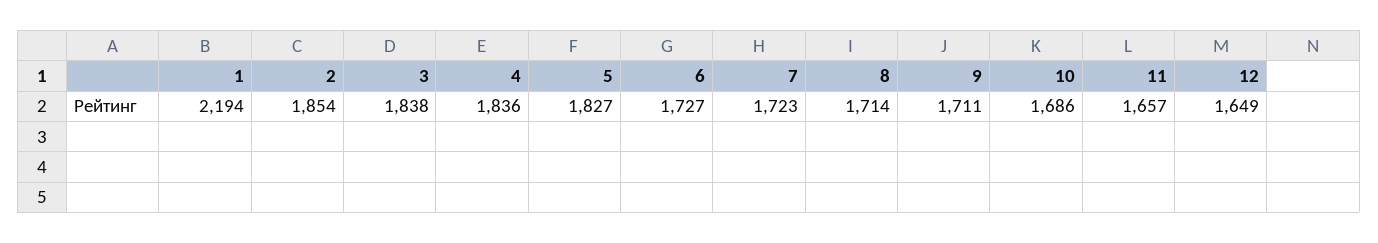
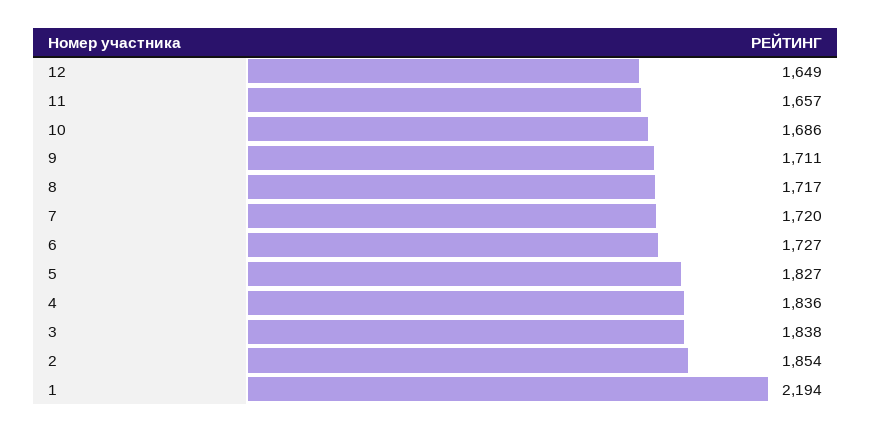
7: 1723 -> 1720
8: 1714 -> 1717

